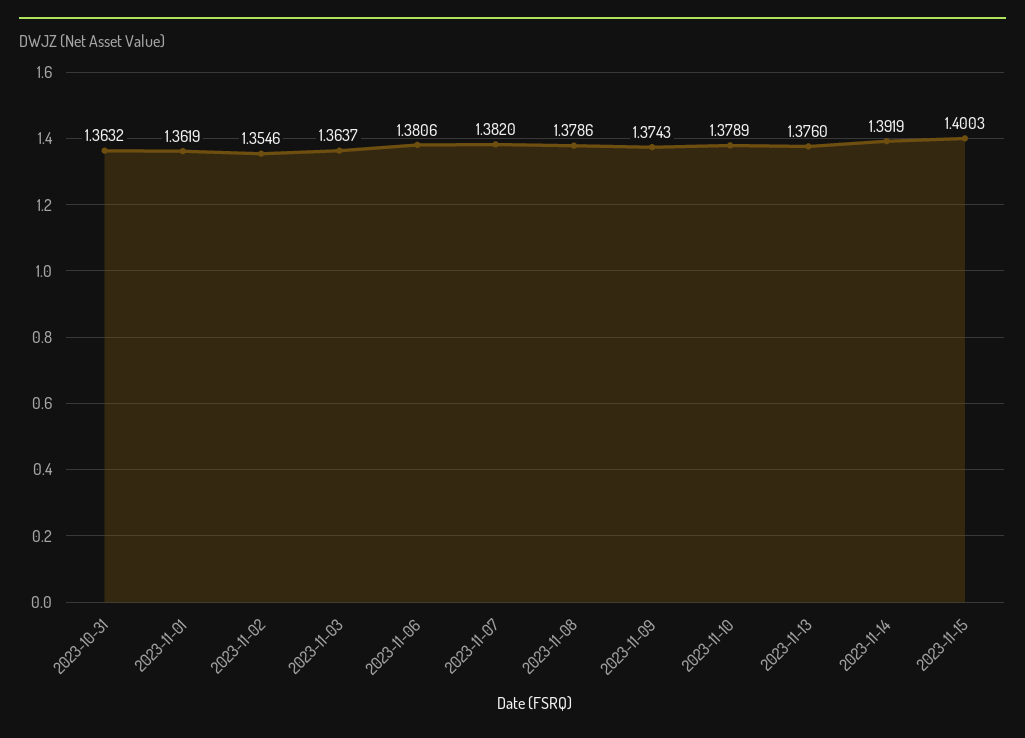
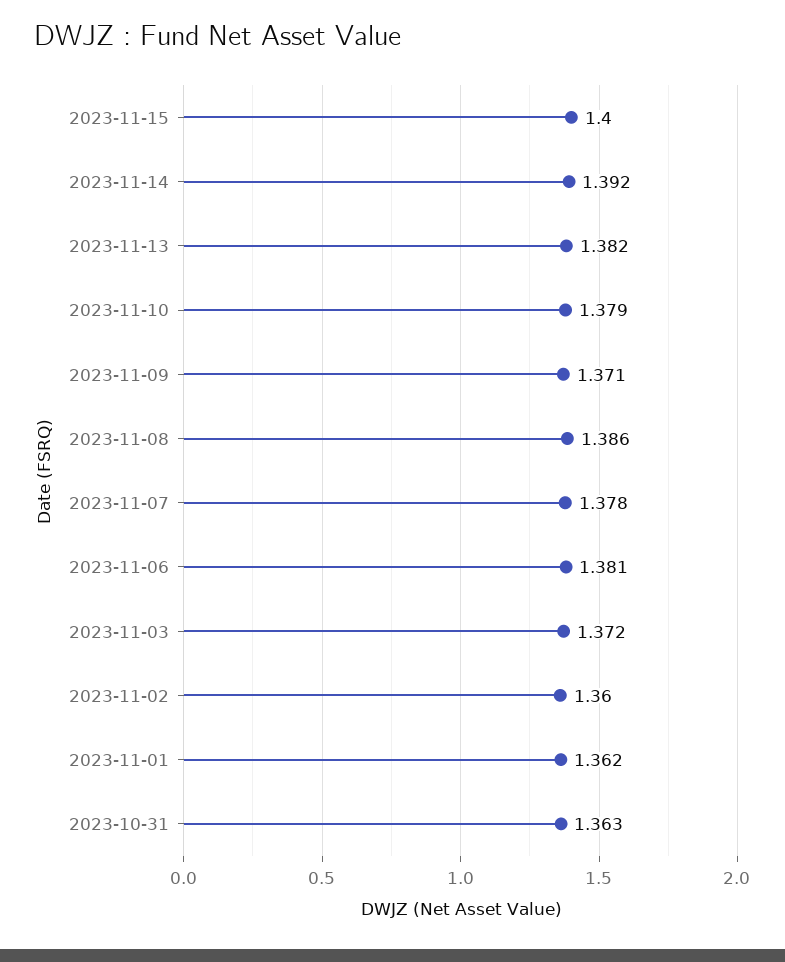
2023-11-02: 1.3546 -> 1.36
2023-11-03: 1.3637 -> 1.372
2023-11-07: 1.382 -> 1.378
2023-11-08: 1.3786 -> 1.386
2023-11-09: 1.3743 -> 1.371
2023-11-13: 1.376 -> 1.382

